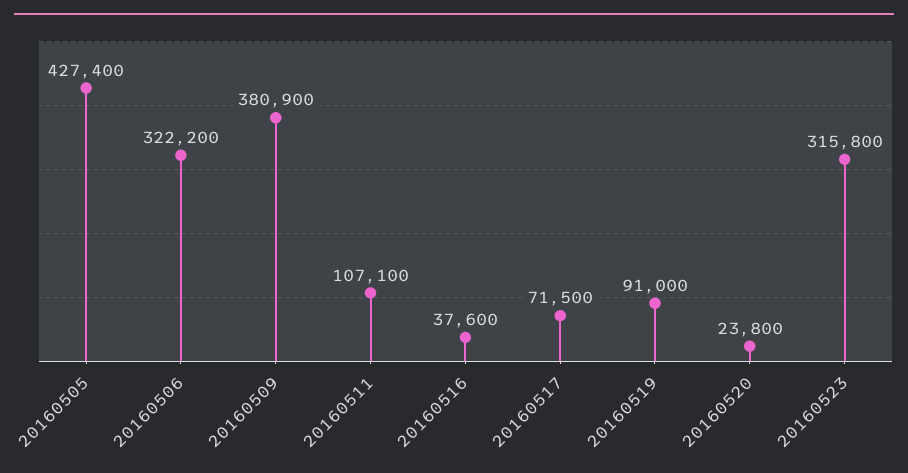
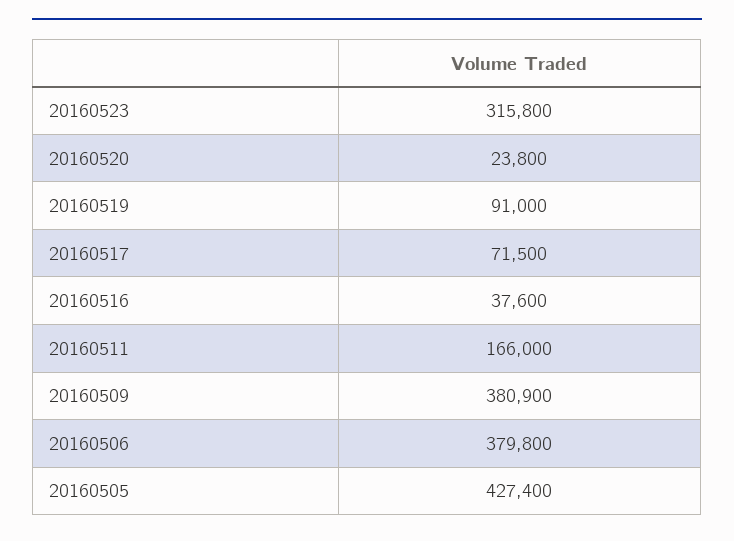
20160506: 322200 -> 379800
20160511: 107100 -> 166000

